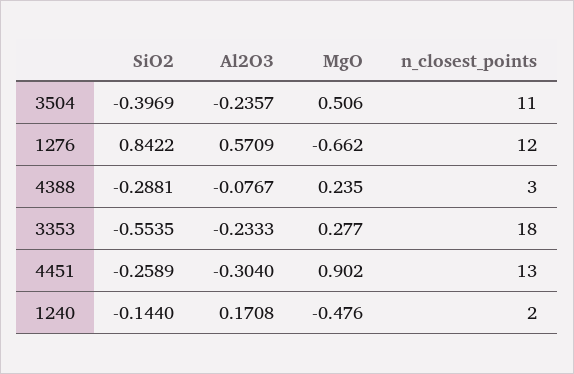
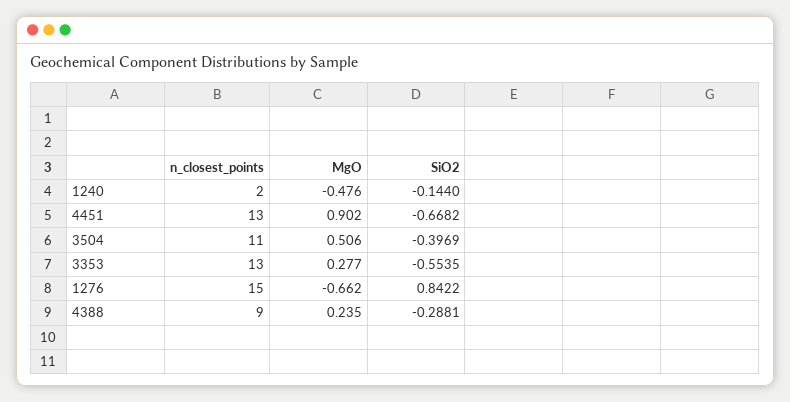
Al2O3, 3504: -0.2357 -> none
Al2O3, 1276: 0.5709 -> none
n_closest_points, 1276: 12 -> 15
Al2O3, 4388: -0.0767 -> none
n_closest_points, 4388: 3 -> 9
Al2O3, 3353: -0.2333 -> none
n_closest_points, 3353: 18 -> 13
SiO2, 4451: -0.2589 -> -0.6682
Al2O3, 4451: -0.304 -> none
Al2O3, 1240: 0.1708 -> none

